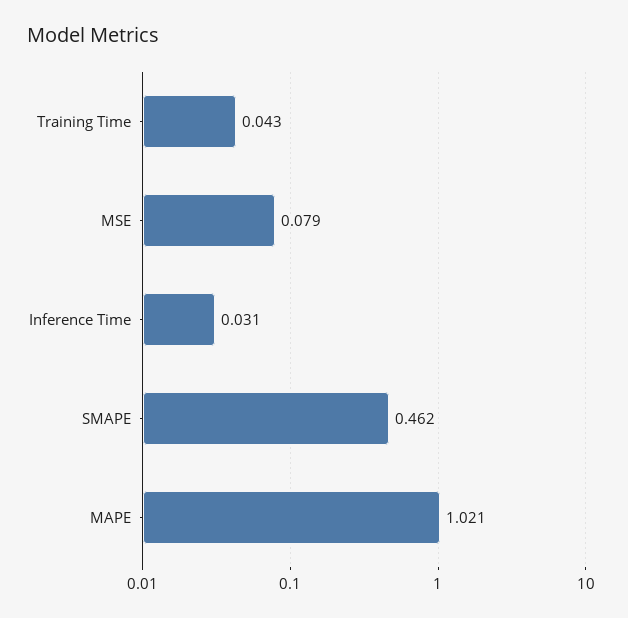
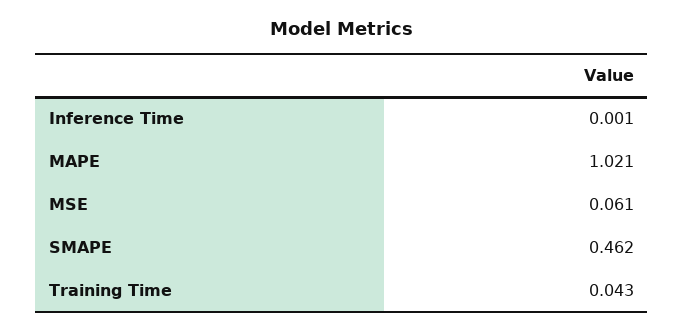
MSE: 0.079 -> 0.061
Inference Time: 0.031 -> 0.001

